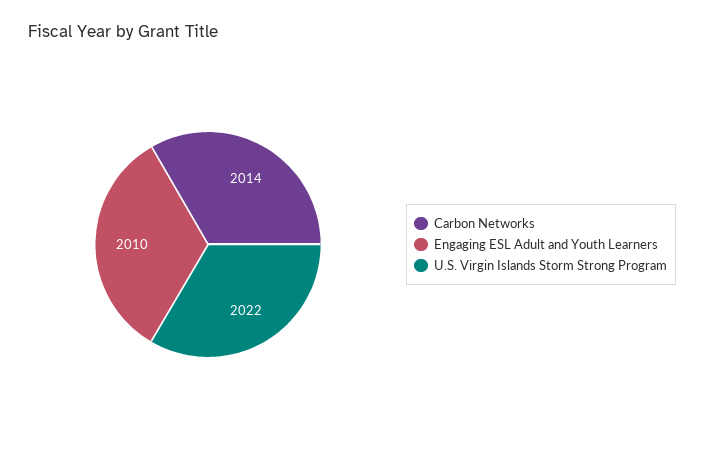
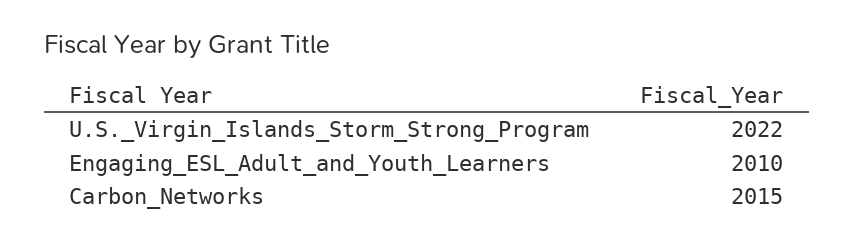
Carbon Networks: 2014 -> 2015

